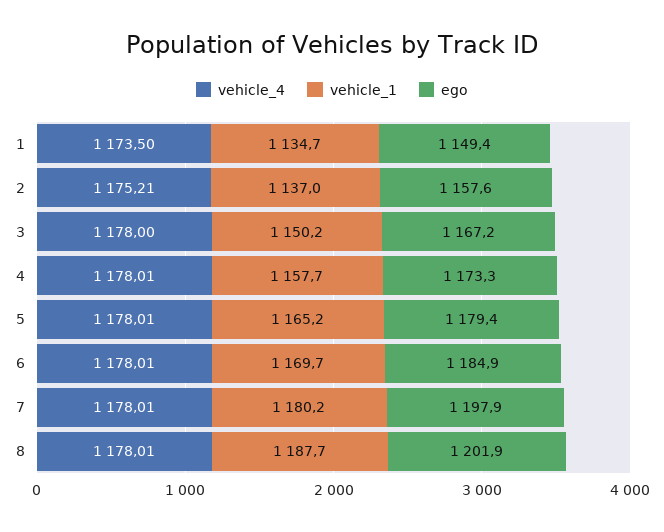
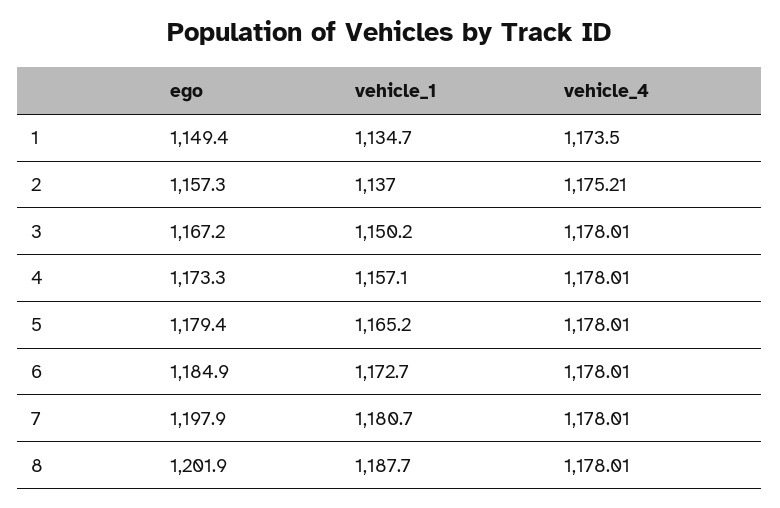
ego, 2: 1157.6 -> 1157.3
vehicle_4, 3: 1178 -> 1178.01
vehicle_1, 4: 1157.7 -> 1157.1
vehicle_1, 6: 1169.7 -> 1172.7
vehicle_1, 7: 1180.2 -> 1180.7

